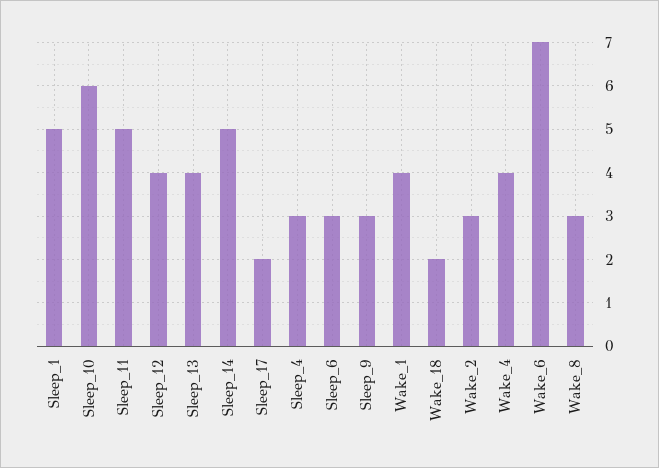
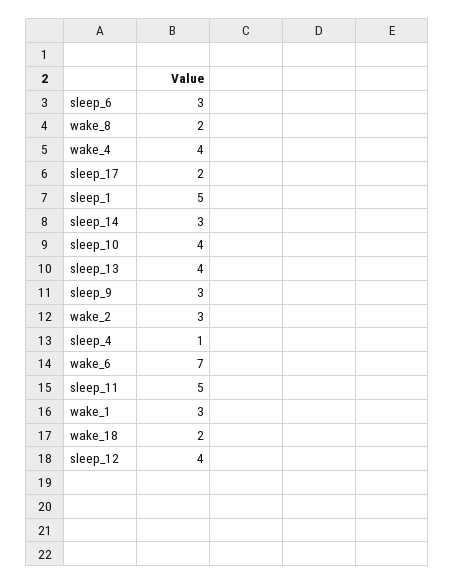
Sleep_10: 6 -> 4
Sleep_14: 5 -> 3
Sleep_4: 3 -> 1
Wake_1: 4 -> 3
Wake_8: 3 -> 2

